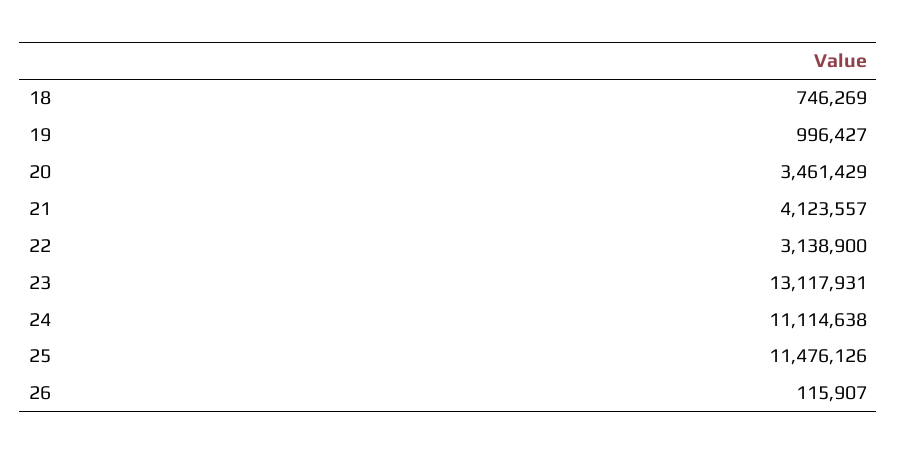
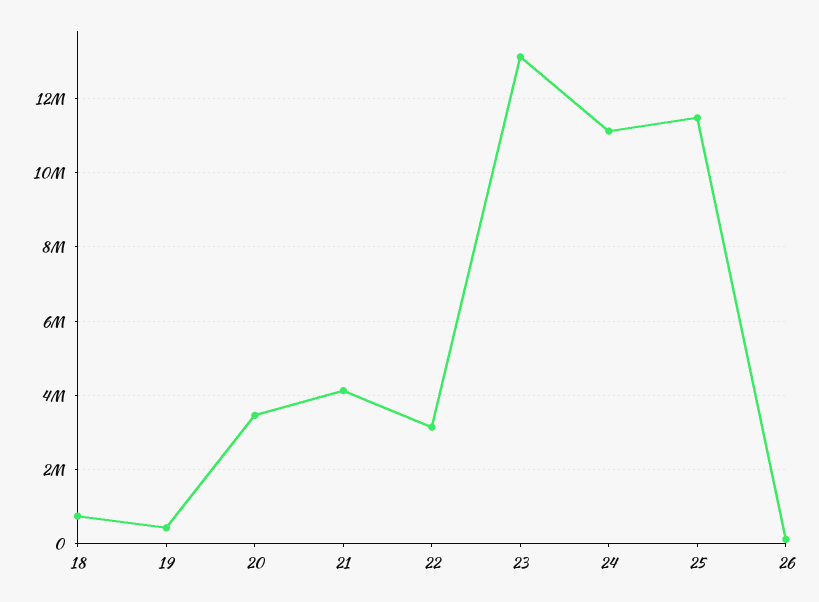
19: 996427 -> 400000

